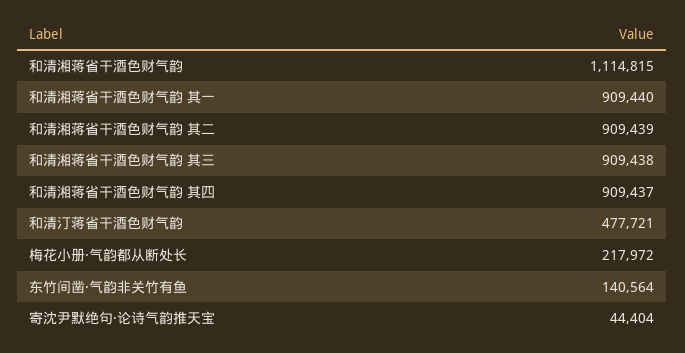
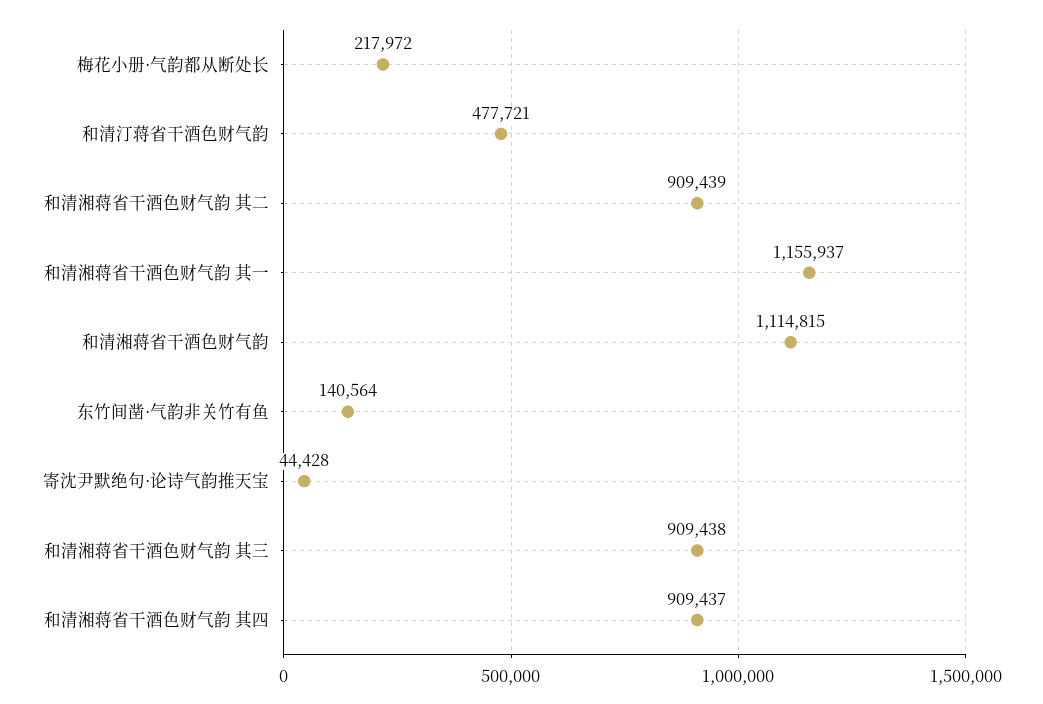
和清湘蒋省干酒色财气韵 其一: 909440 -> 1155937
寄沈尹默绝句·论诗气韵推天宝: 44404 -> 44428

